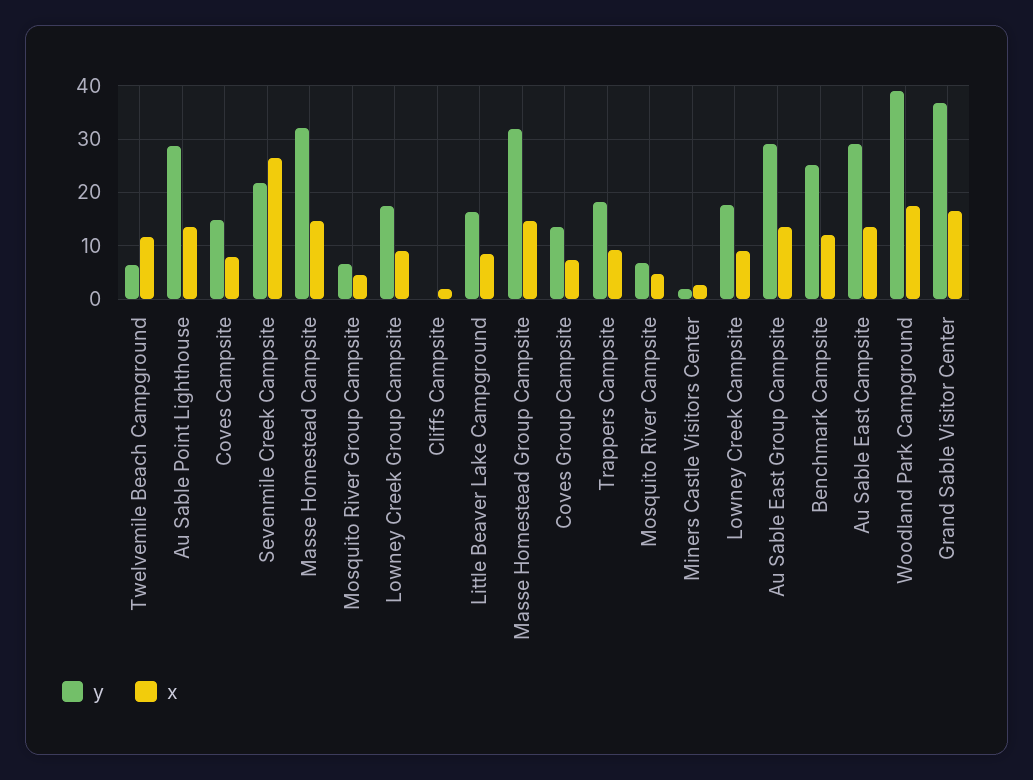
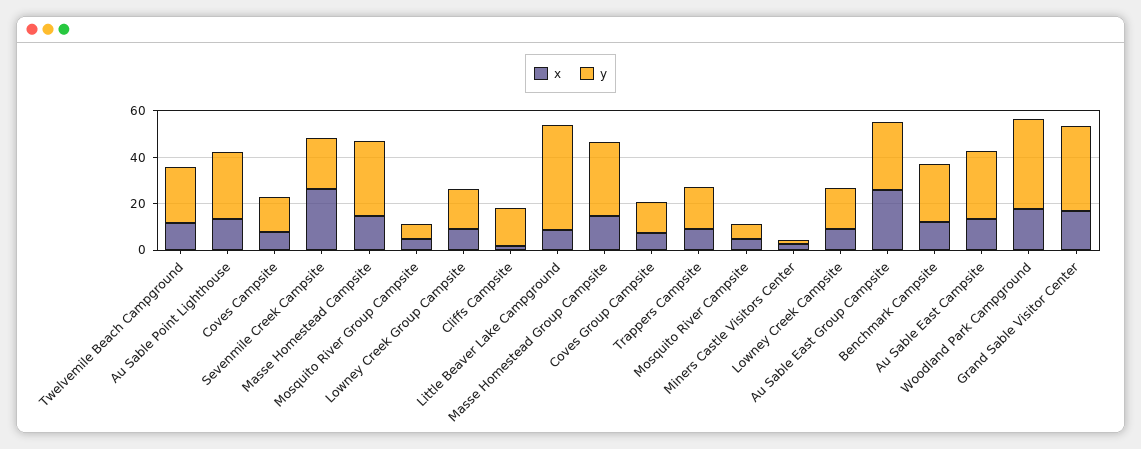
y, Twelvemile Beach Campground: 6 -> 25
y, Cliffs Campsite: 0 -> 15
y, Little Beaver Lake Campground: 16 -> 45
x, Au Sable East Group Campsite: 14 -> 25

